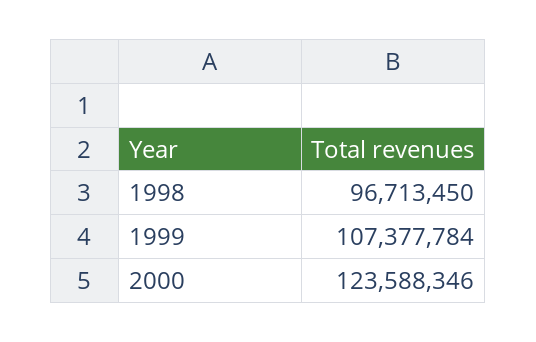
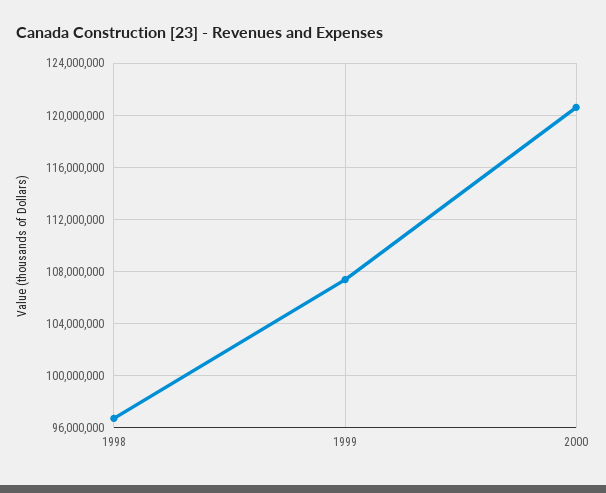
2000: 123588346 -> 120500000

